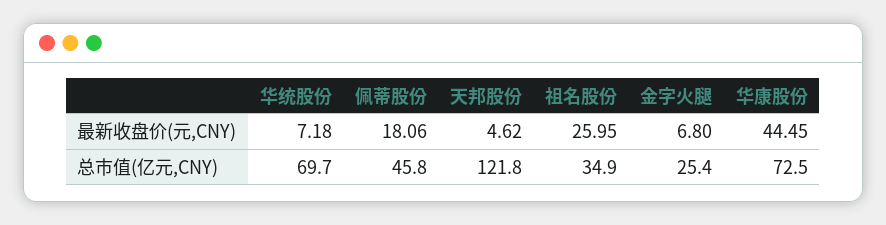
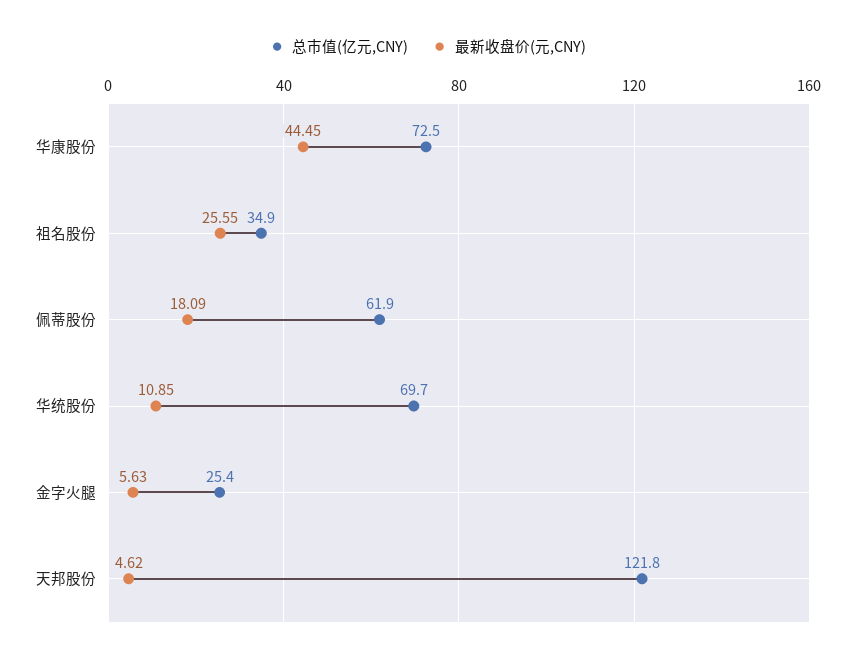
最新收盘价(元,CNY), 华统股份: 7.18 -> 10.85
最新收盘价(元,CNY), 佩蒂股份: 18.06 -> 18.09
最新收盘价(元,CNY), 祖名股份: 25.95 -> 25.55
最新收盘价(元,CNY), 金字火腿: 6.8 -> 5.63
总市值(亿元,CNY), 佩蒂股份: 45.8 -> 61.9

